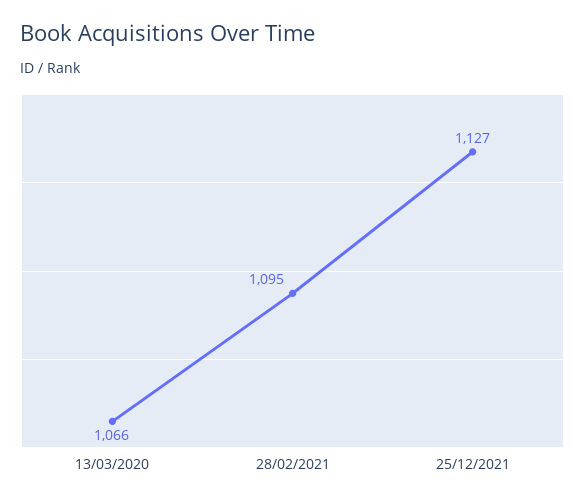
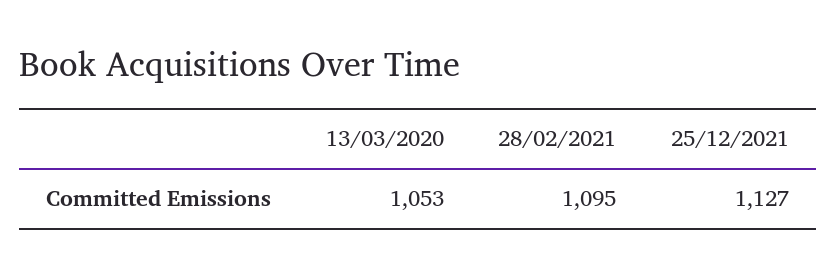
13/03/2020: 1066 -> 1053

